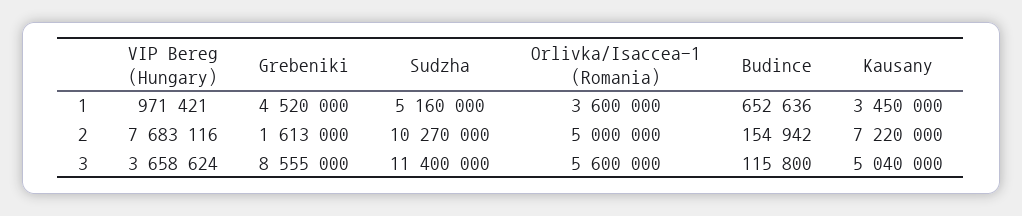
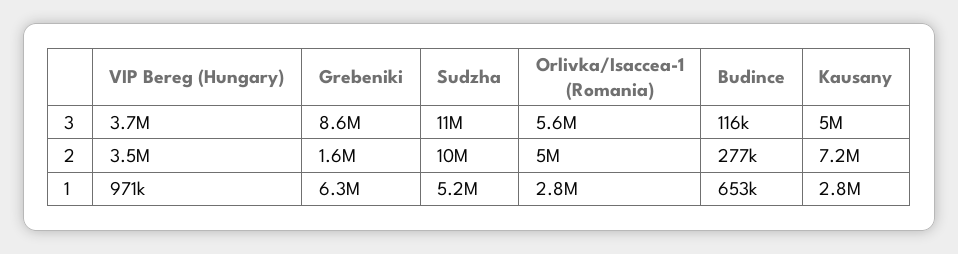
Grebeniki, 1: 4520000 -> 6300000
Orlivka/Isaccea-1 (Romania), 1: 3600000 -> 2800000
Kausany, 1: 3450000 -> 2800000
VIP Bereg (Hungary), 2: 7683116 -> 3500000
Budince, 2: 154942 -> 277000

